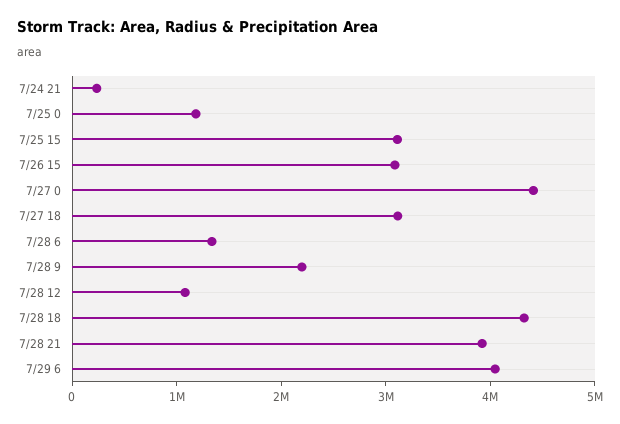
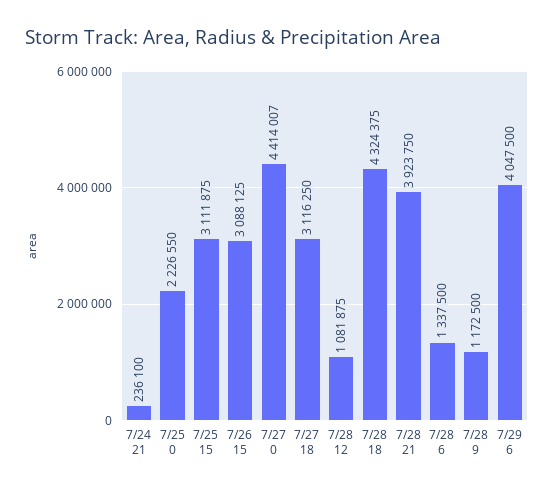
7/25 0: 1200000 -> 2226550
7/28 9: 2200000 -> 1172500

